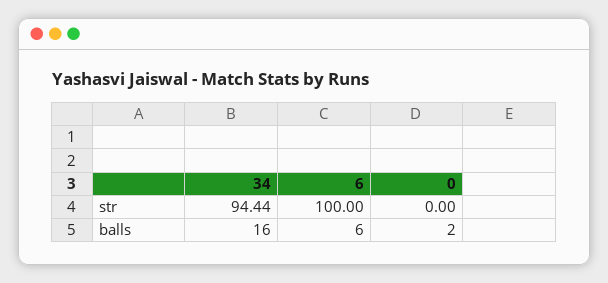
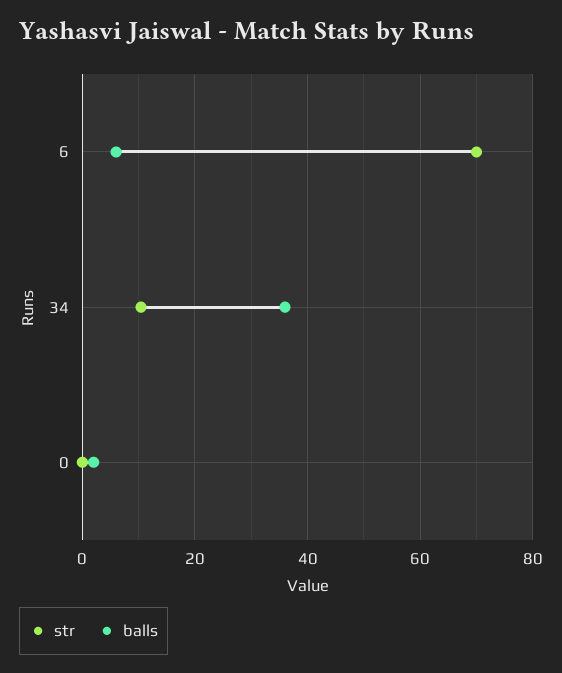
str, 34: 94.44 -> 10
str, 6: 100 -> 70
balls, 34: 16 -> 36

